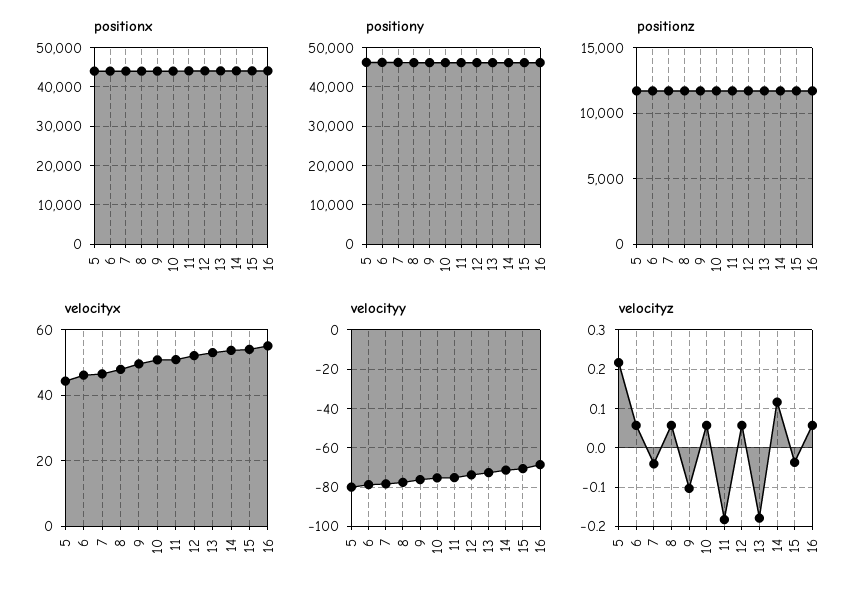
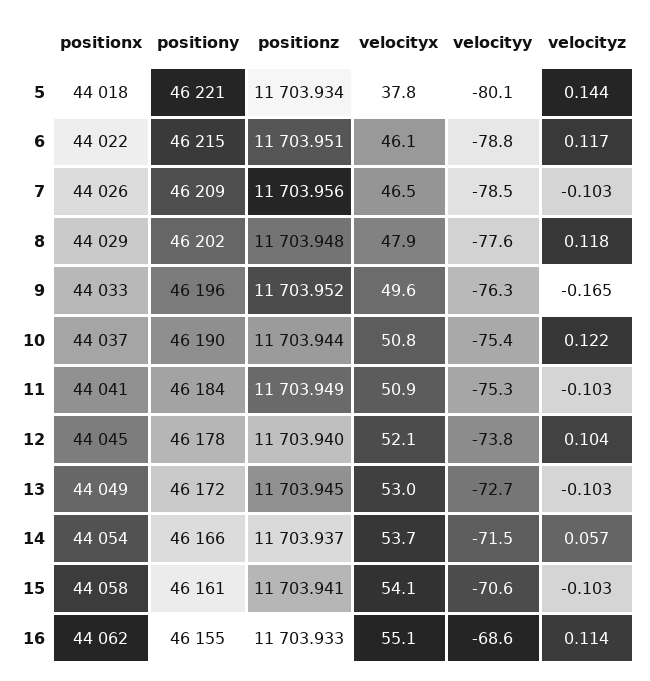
velocityx, 5: 44 -> 37.8
velocityz, 5: 0.22 -> 0.144
velocityz, 6: 0.06 -> 0.117
velocityz, 7: -0.04 -> -0.103
velocityz, 8: 0.06 -> 0.118
velocityz, 9: -0.1 -> -0.165
velocityz, 10: 0.06 -> 0.122
velocityz, 11: -0.18 -> -0.103
velocityz, 12: 0.06 -> 0.104
velocityz, 13: -0.18 -> -0.103
velocityz, 14: 0.12 -> 0.057
velocityz, 15: -0.04 -> -0.103
velocityz, 16: 0.06 -> 0.114

